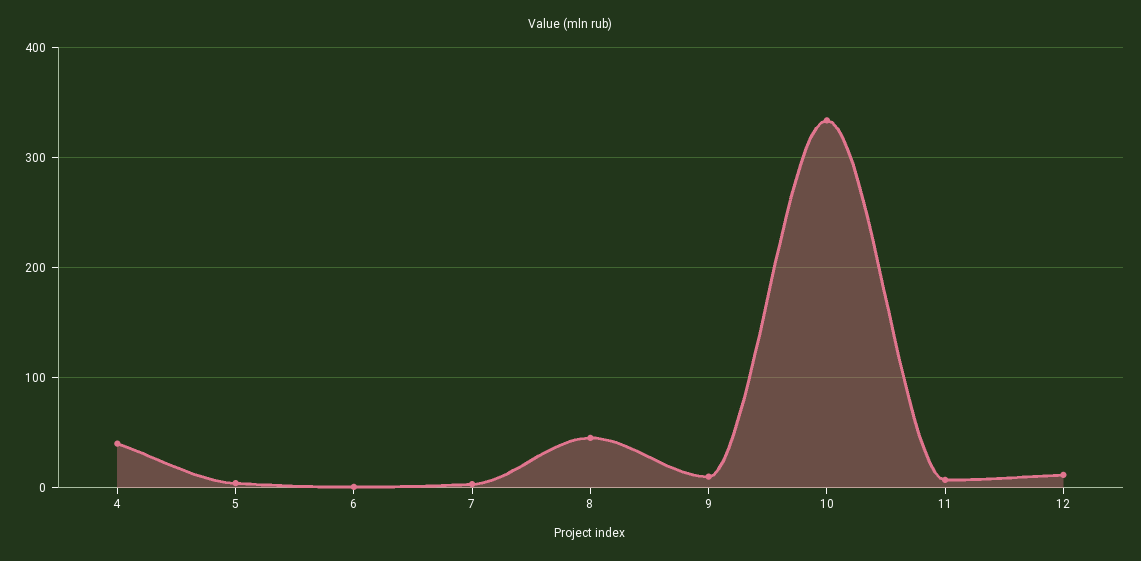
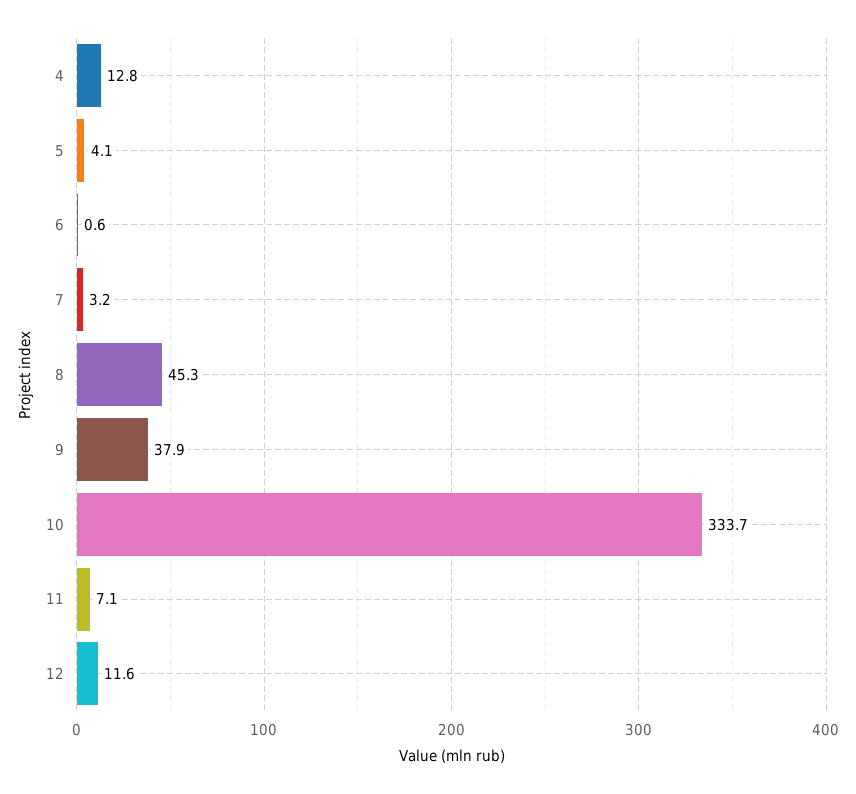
4: 40 -> 12.8
9: 10 -> 37.9

